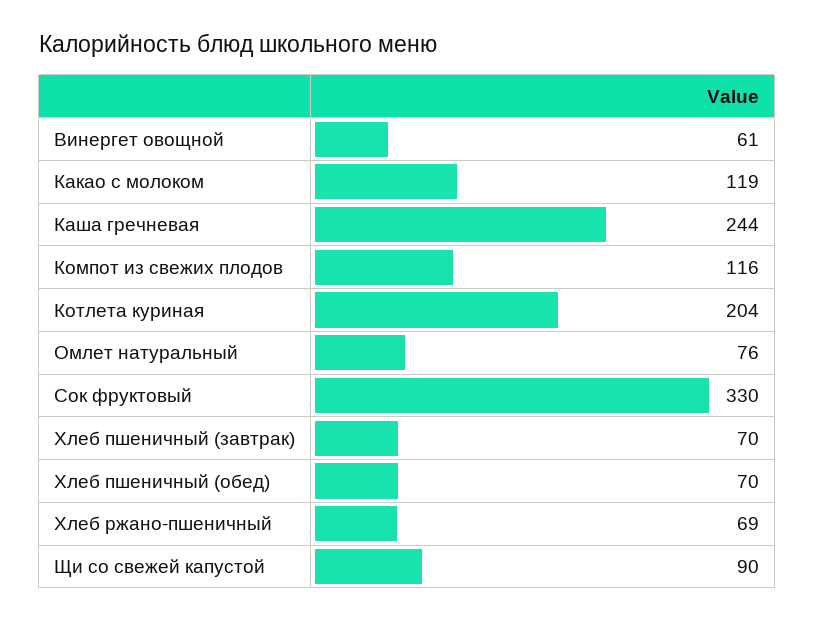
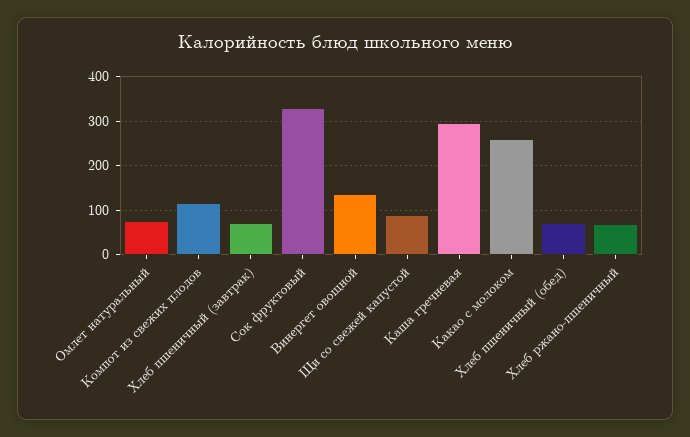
Винергет овощной: 61 -> 140
Какао с молоком: 119 -> 260
Каша гречневая: 244 -> 300
Котлета куриная: 204 -> none

